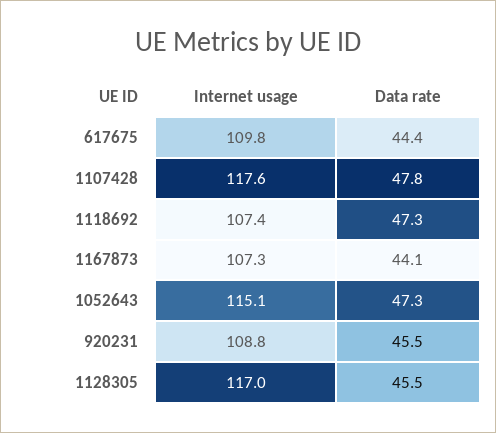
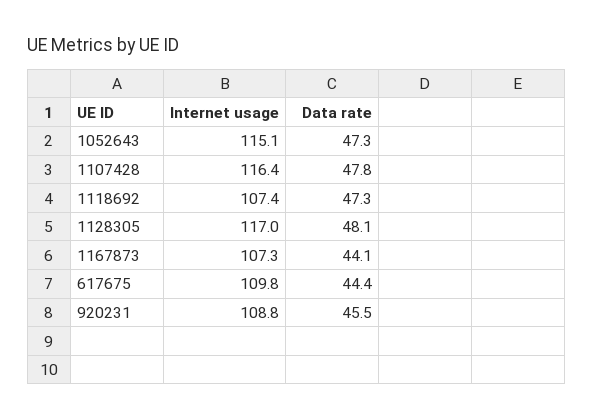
Internet usage, 1107428: 117.6 -> 116.4
Data rate, 1128305: 45.5 -> 48.1

